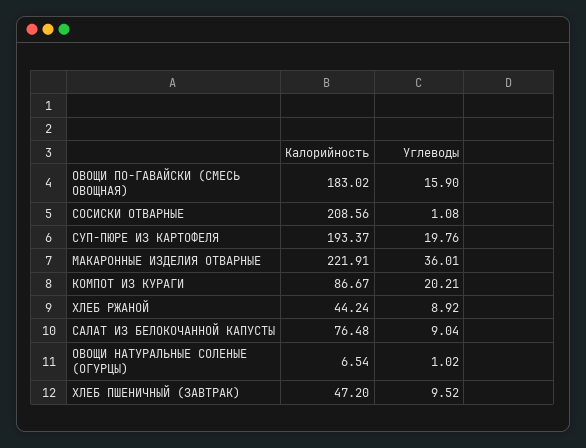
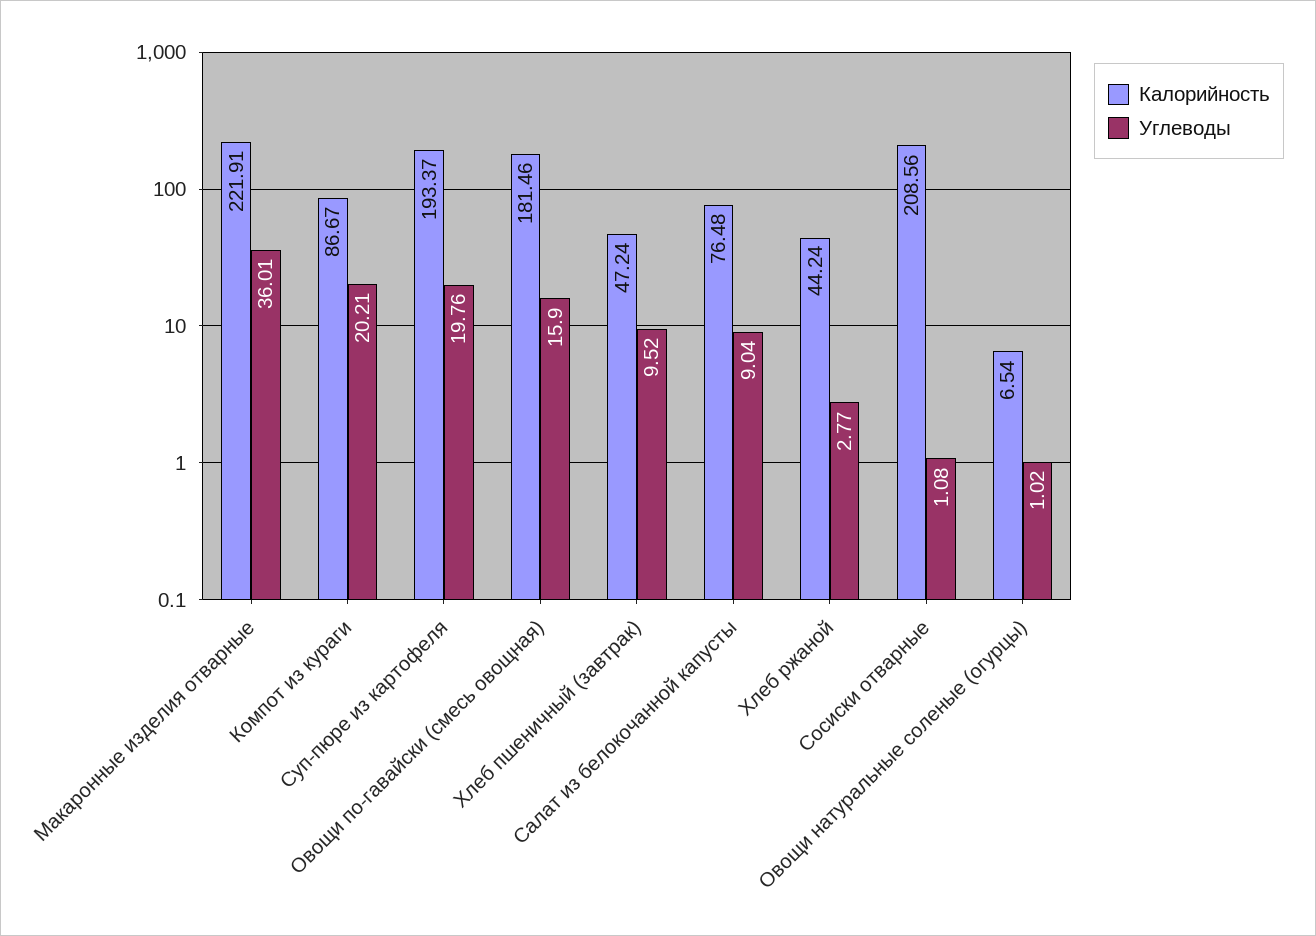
Калорийность, ОВОЩИ ПО-ГАВАЙСКИ (СМЕСЬ ОВОЩНАЯ): 183.02 -> 181.46
Углеводы, ХЛЕБ РЖАНОЙ: 8.92 -> 2.77
Калорийность, ХЛЕБ ПШЕНИЧНЫЙ (ЗАВТРАК): 47.2 -> 47.24

